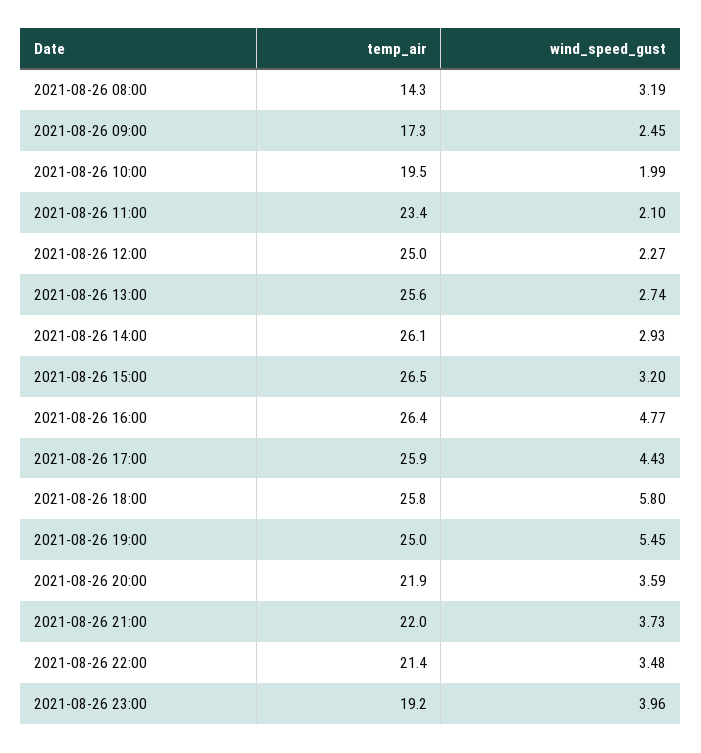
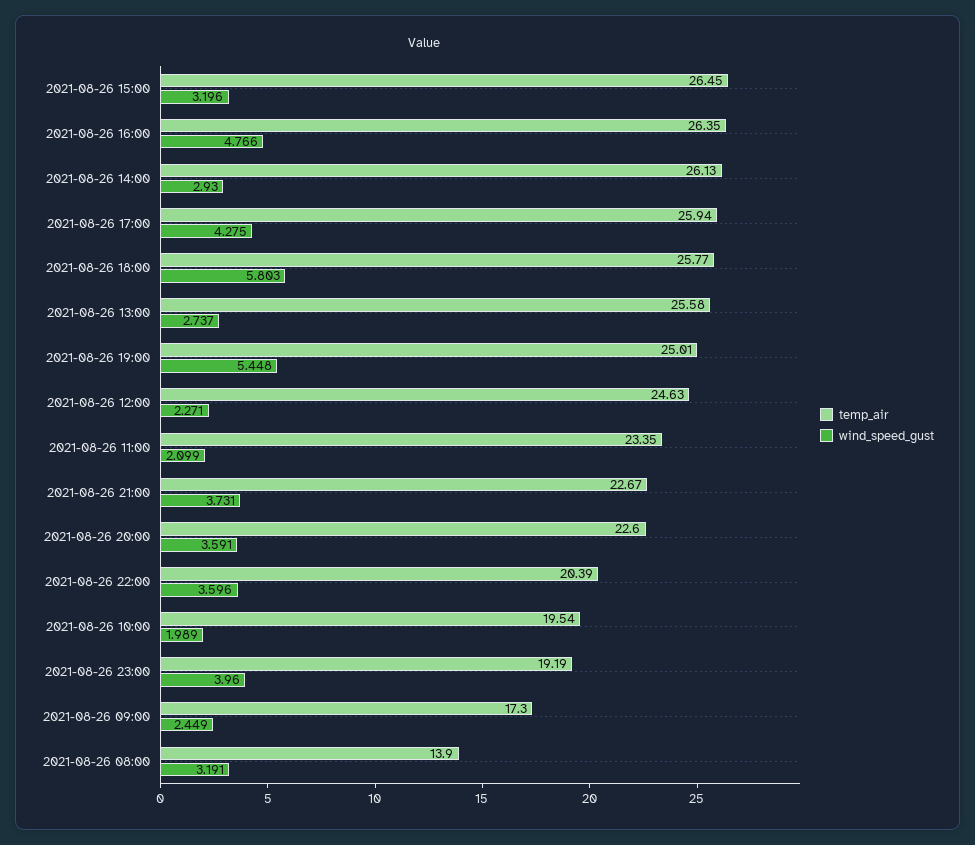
temp_air, 2021-08-26 08:00: 14.3 -> 13.9
temp_air, 2021-08-26 12:00: 25 -> 24.63
wind_speed_gust, 2021-08-26 17:00: 4.43 -> 4.275
temp_air, 2021-08-26 20:00: 21.9 -> 22.6
temp_air, 2021-08-26 21:00: 22 -> 22.67
temp_air, 2021-08-26 22:00: 21.4 -> 20.39
wind_speed_gust, 2021-08-26 22:00: 3.48 -> 3.596

